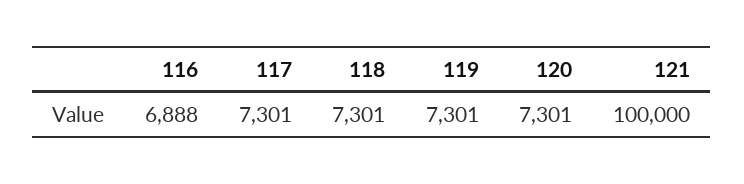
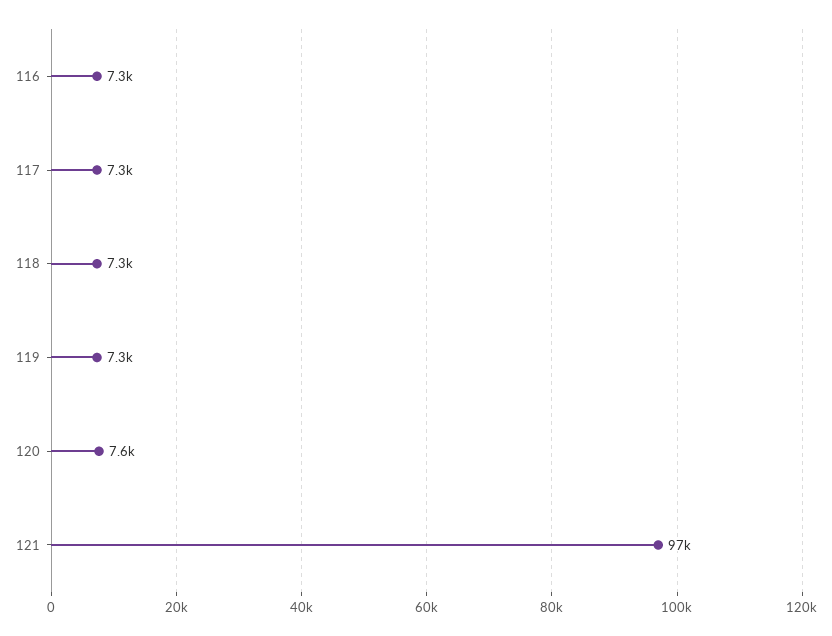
116: 6888 -> 7300
120: 7301 -> 7600
121: 100000 -> 97000

